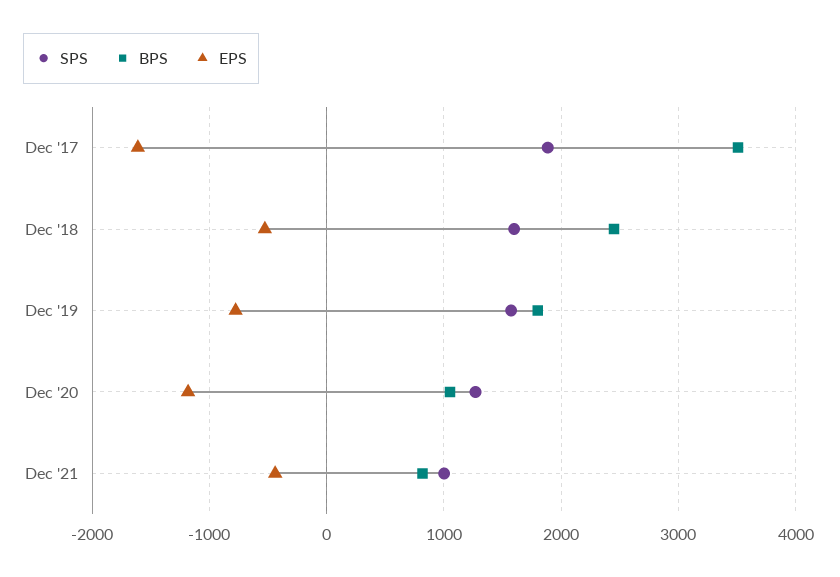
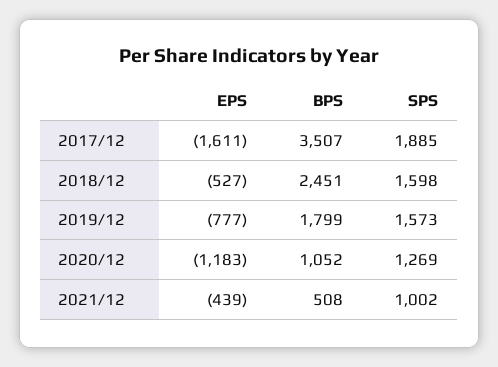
BPS, Dec '21: 800 -> 508

